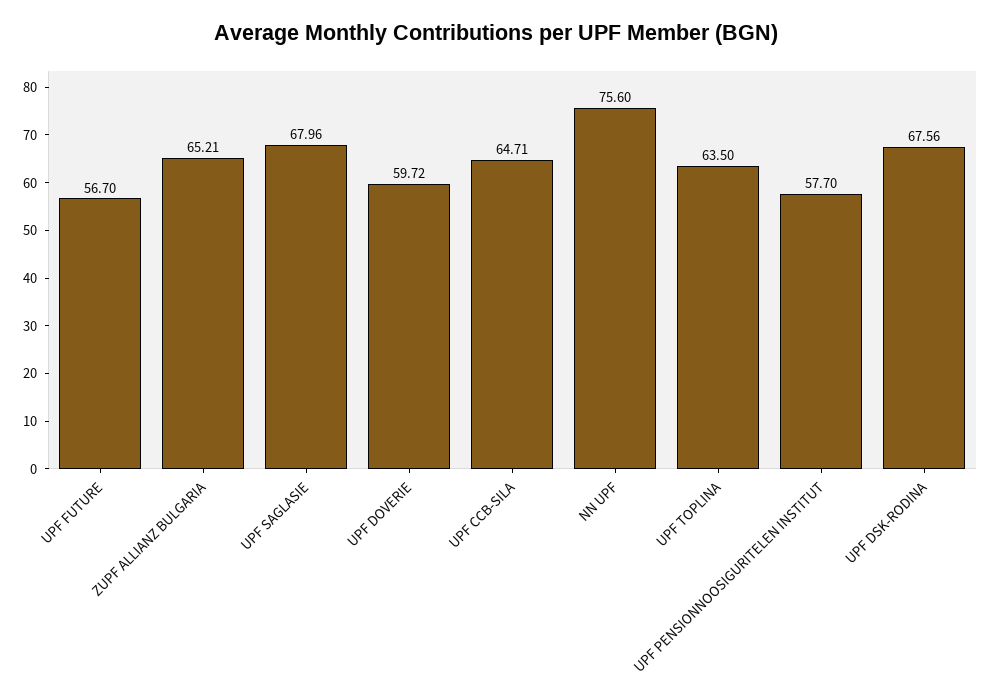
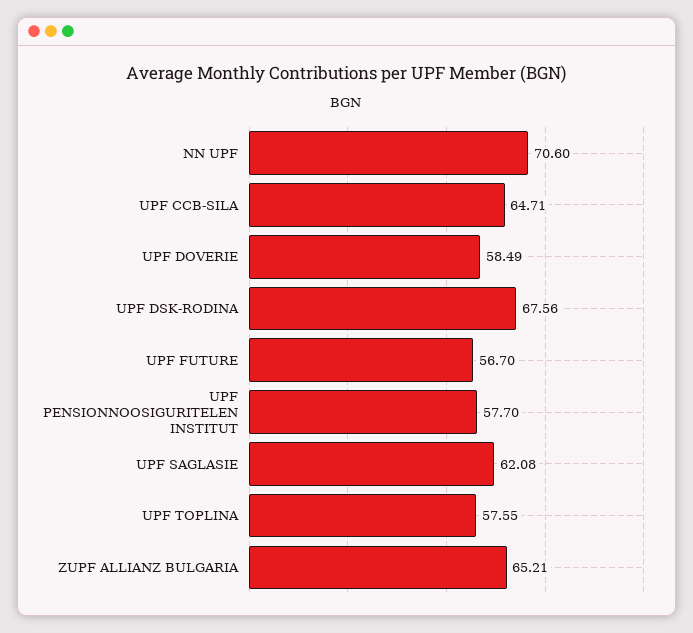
UPF SAGLASIE: 67.96 -> 62.08
UPF DOVERIE: 59.72 -> 58.49
NN UPF: 75.6 -> 70.6
UPF TOPLINA: 63.5 -> 57.55

